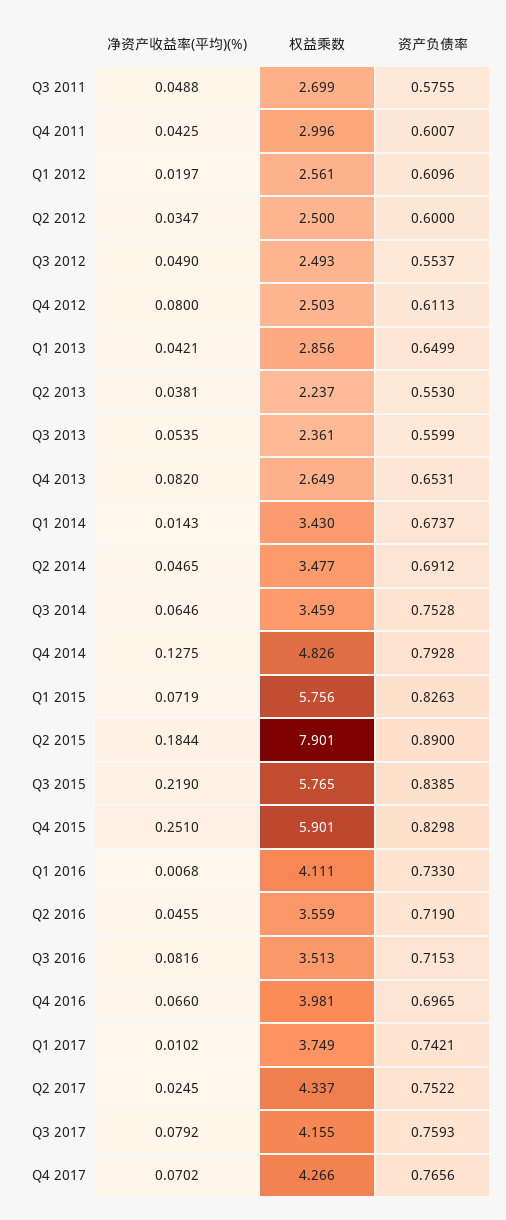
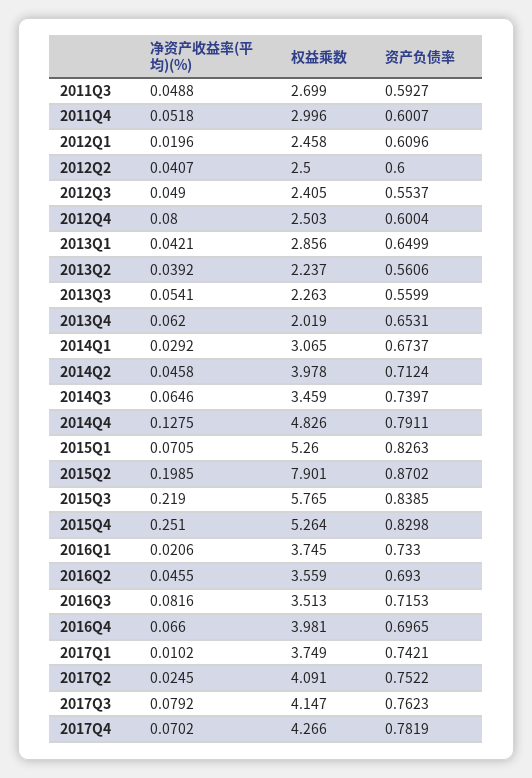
资产负债率, Q3 2011: 0.5755 -> 0.5927
净资产收益率(平均)(%), Q4 2011: 0.0425 -> 0.0518
净资产收益率(平均)(%), Q1 2012: 0.0197 -> 0.0196
权益乘数, Q1 2012: 2.561 -> 2.458
净资产收益率(平均)(%), Q2 2012: 0.0347 -> 0.0407
权益乘数, Q3 2012: 2.493 -> 2.405
资产负债率, Q4 2012: 0.6113 -> 0.6004
净资产收益率(平均)(%), Q2 2013: 0.0381 -> 0.0392
资产负债率, Q2 2013: 0.553 -> 0.5606
净资产收益率(平均)(%), Q3 2013: 0.0535 -> 0.0541
权益乘数, Q3 2013: 2.361 -> 2.263
净资产收益率(平均)(%), Q4 2013: 0.082 -> 0.062
权益乘数, Q4 2013: 2.649 -> 2.019
净资产收益率(平均)(%), Q1 2014: 0.0143 -> 0.0292
权益乘数, Q1 2014: 3.43 -> 3.065
净资产收益率(平均)(%), Q2 2014: 0.0465 -> 0.0458
权益乘数, Q2 2014: 3.477 -> 3.978
资产负债率, Q2 2014: 0.6912 -> 0.7124
资产负债率, Q3 2014: 0.7528 -> 0.7397
资产负债率, Q4 2014: 0.7928 -> 0.7911
净资产收益率(平均)(%), Q1 2015: 0.0719 -> 0.0705
权益乘数, Q1 2015: 5.756 -> 5.26
净资产收益率(平均)(%), Q2 2015: 0.1844 -> 0.1985
资产负债率, Q2 2015: 0.89 -> 0.8702
权益乘数, Q4 2015: 5.901 -> 5.264
净资产收益率(平均)(%), Q1 2016: 0.0068 -> 0.0206
权益乘数, Q1 2016: 4.111 -> 3.745
资产负债率, Q2 2016: 0.719 -> 0.693
权益乘数, Q2 2017: 4.337 -> 4.091
权益乘数, Q3 2017: 4.155 -> 4.147
资产负债率, Q3 2017: 0.7593 -> 0.7623
资产负债率, Q4 2017: 0.7656 -> 0.7819

